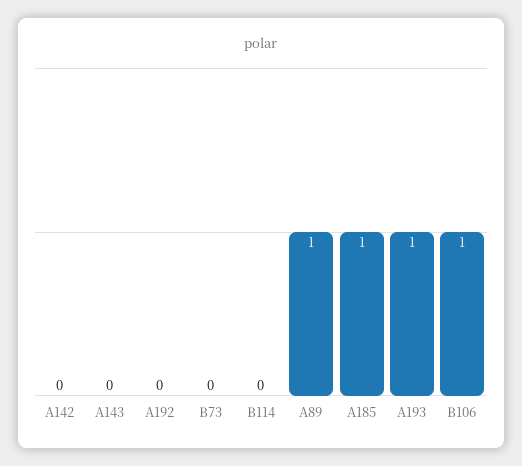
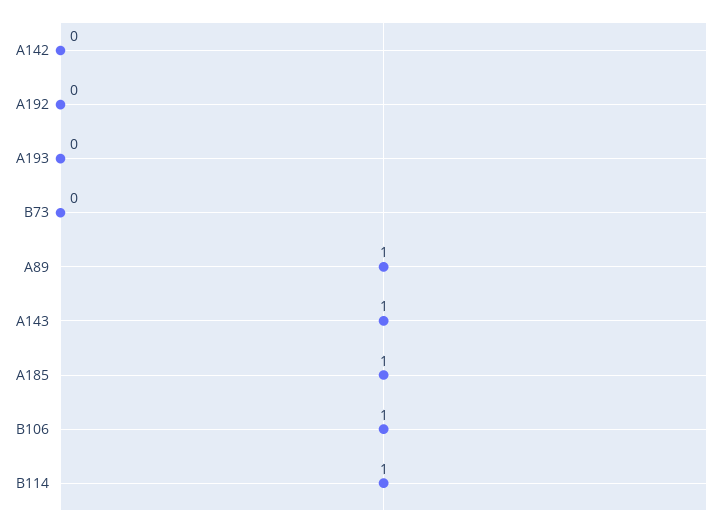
A143: 0 -> 1
B114: 0 -> 1
A193: 1 -> 0

